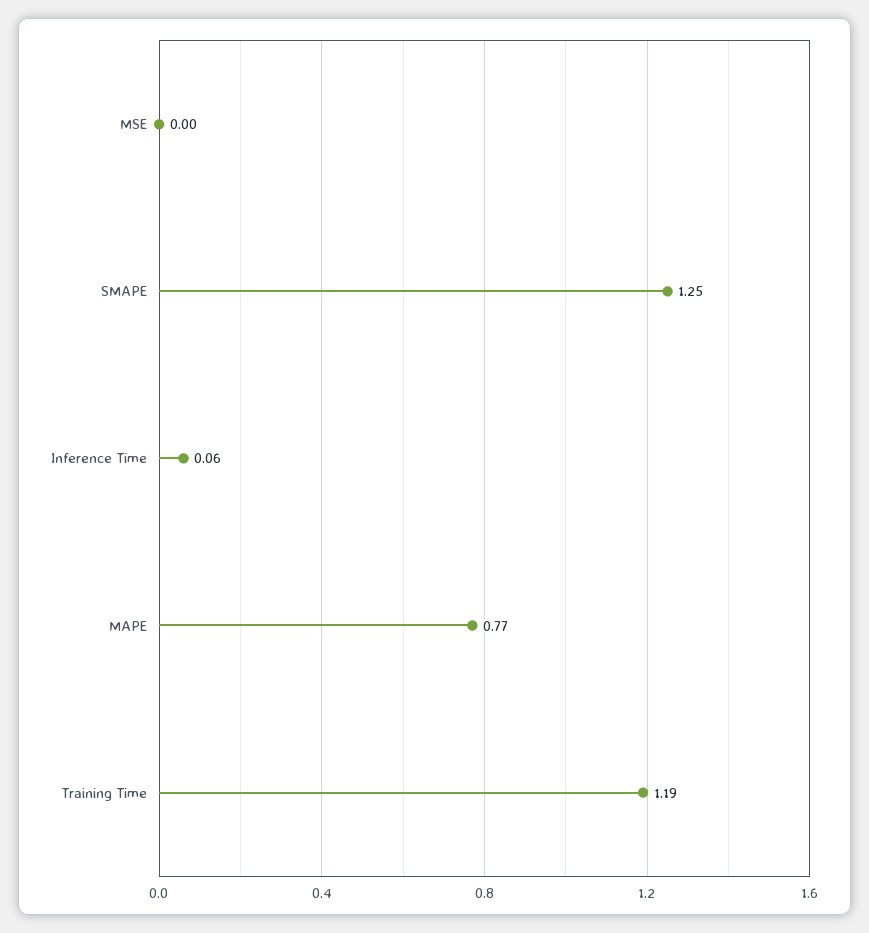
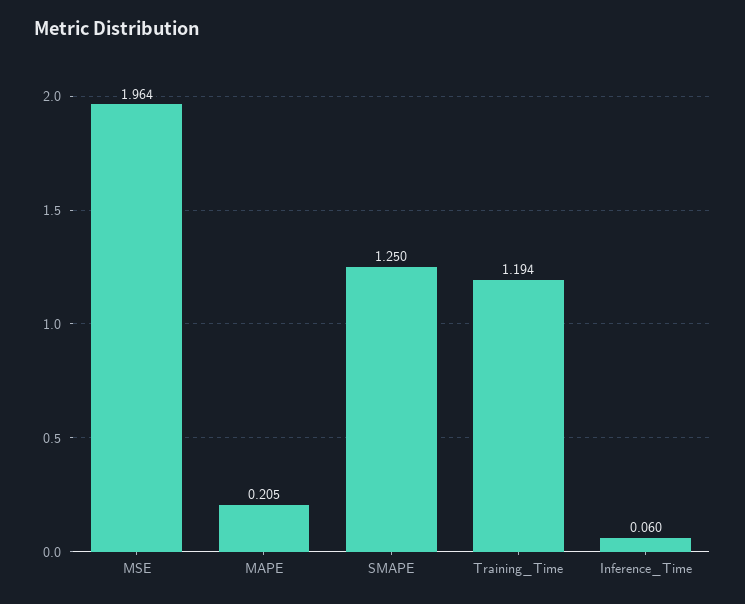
MSE: 0 -> 1.964
MAPE: 0.77 -> 0.205

